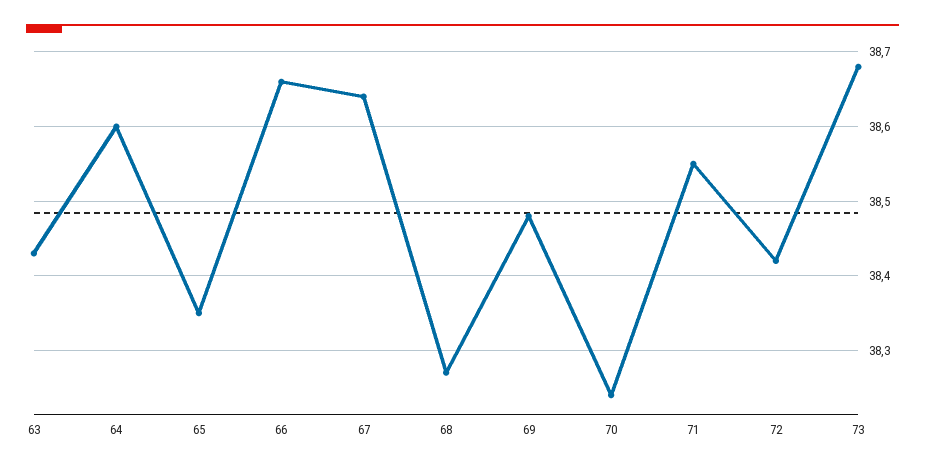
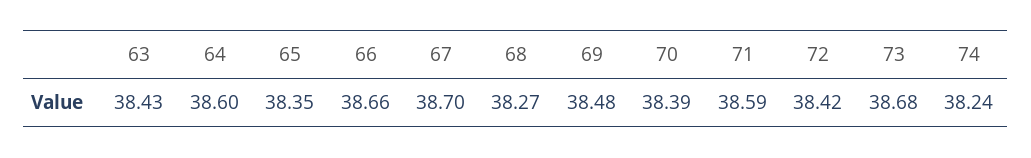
67: 38.64 -> 38.7
70: 38.24 -> 38.39
71: 38.55 -> 38.59
74: none -> 38.24

